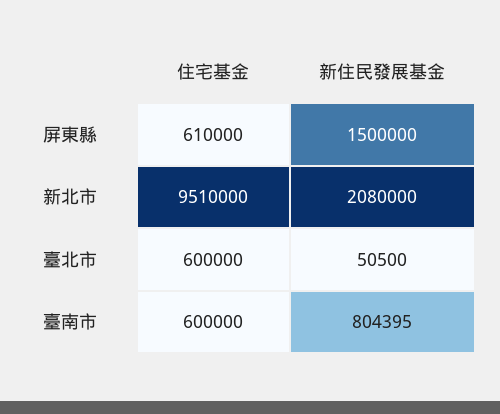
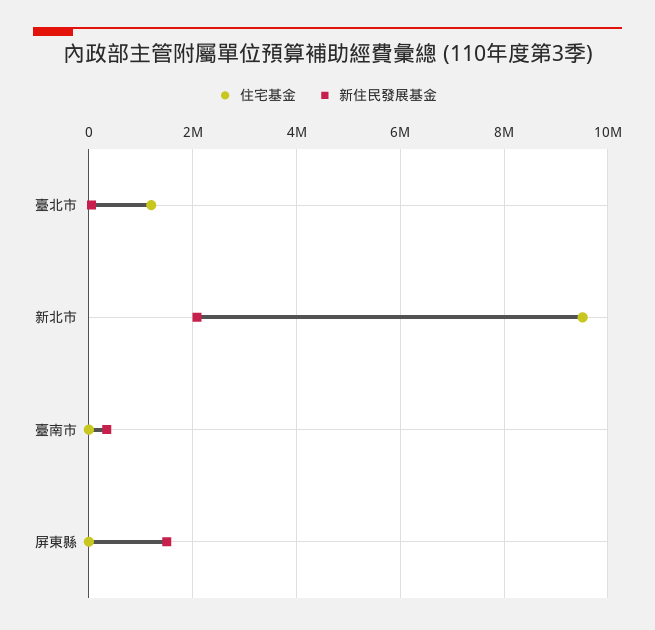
住宅基金, 屏東縣: 610000 -> 0
住宅基金, 臺北市: 600000 -> 1200000
住宅基金, 臺南市: 600000 -> 0
新住民發展基金, 臺南市: 804395 -> 400000

